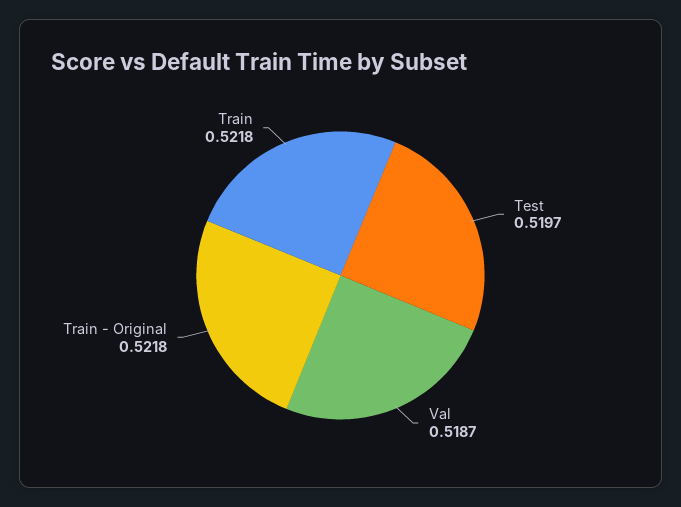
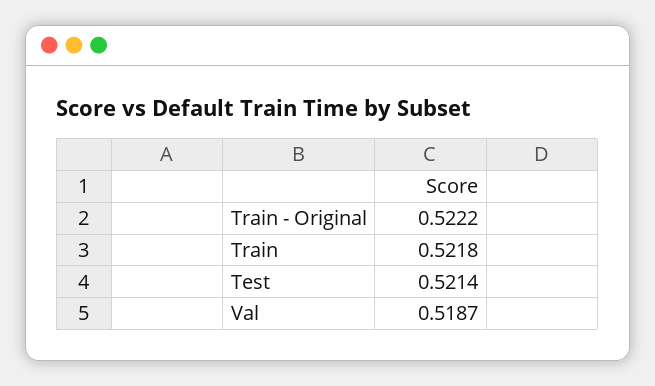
Test: 0.5197 -> 0.5214
Train - Original: 0.5218 -> 0.5222

